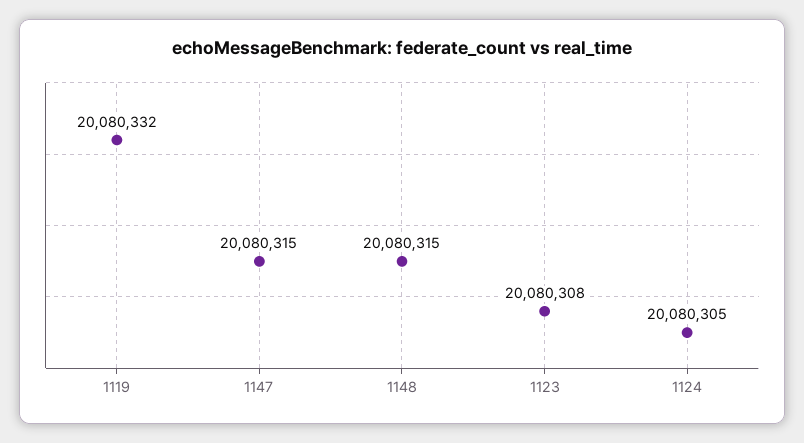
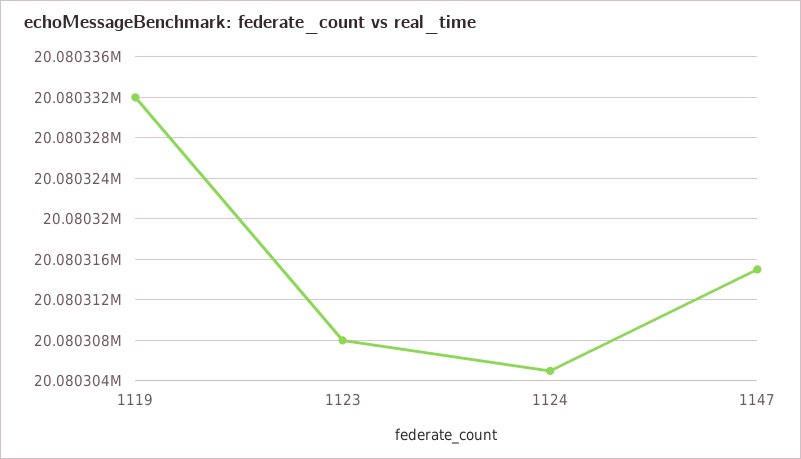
1148: 20080315 -> none

